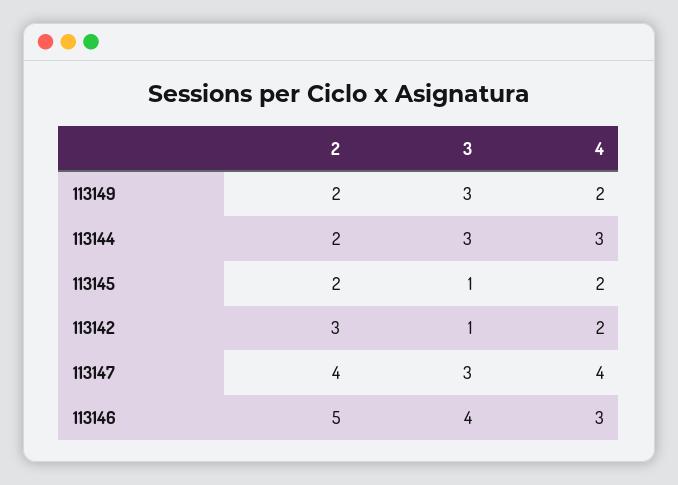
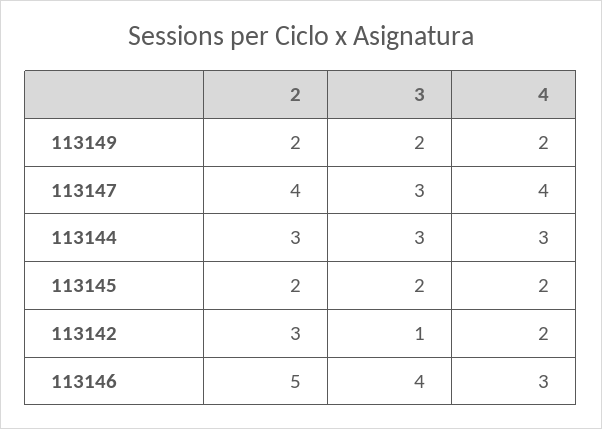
3, 113149: 3 -> 2
2, 113144: 2 -> 3
3, 113145: 1 -> 2

